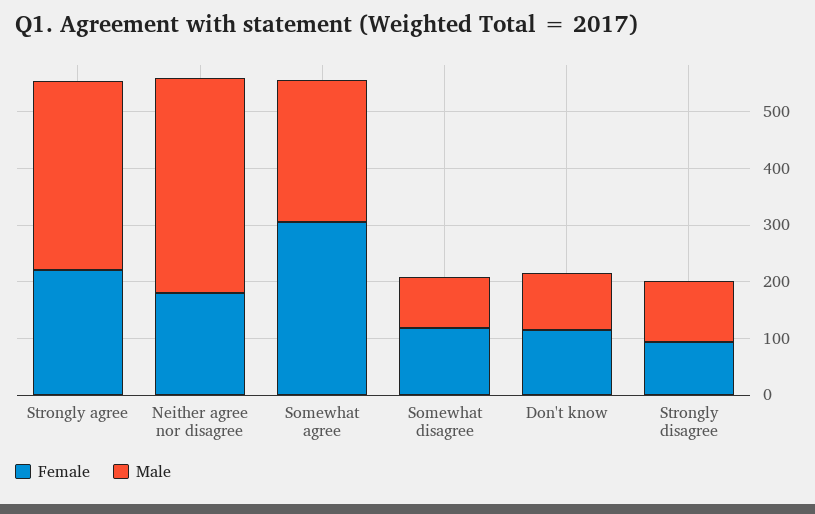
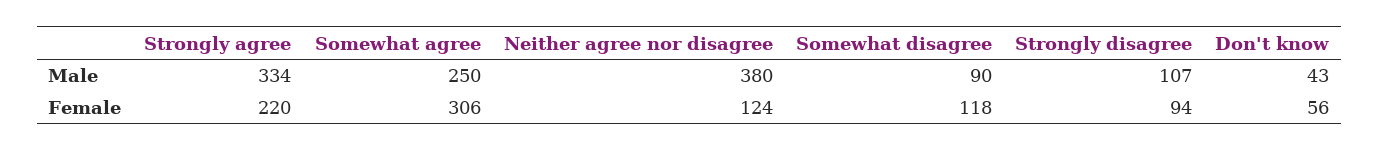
Female, Neither agree nor disagree: 180 -> 124
Female, Don't know: 120 -> 56
Male, Don't know: 100 -> 43

